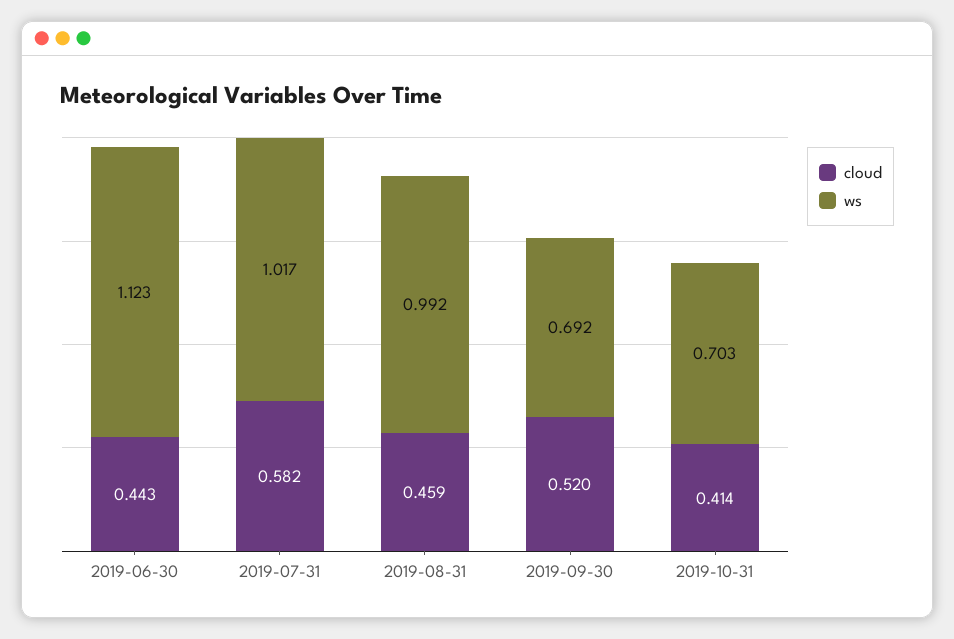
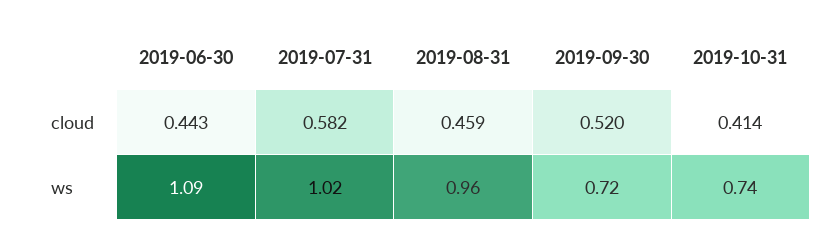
ws, 2019-06-30: 1.123 -> 1.09
ws, 2019-08-31: 0.992 -> 0.96
ws, 2019-09-30: 0.692 -> 0.72
ws, 2019-10-31: 0.703 -> 0.74

